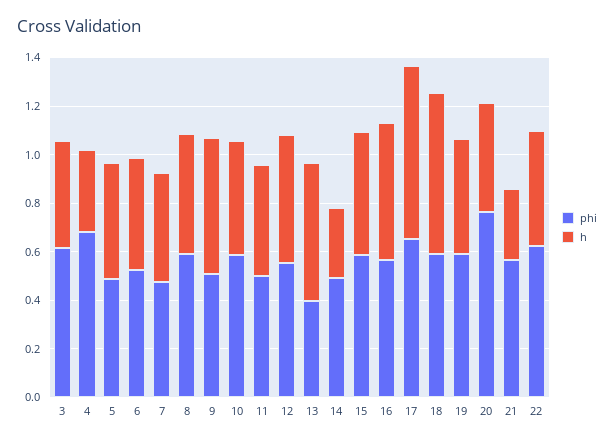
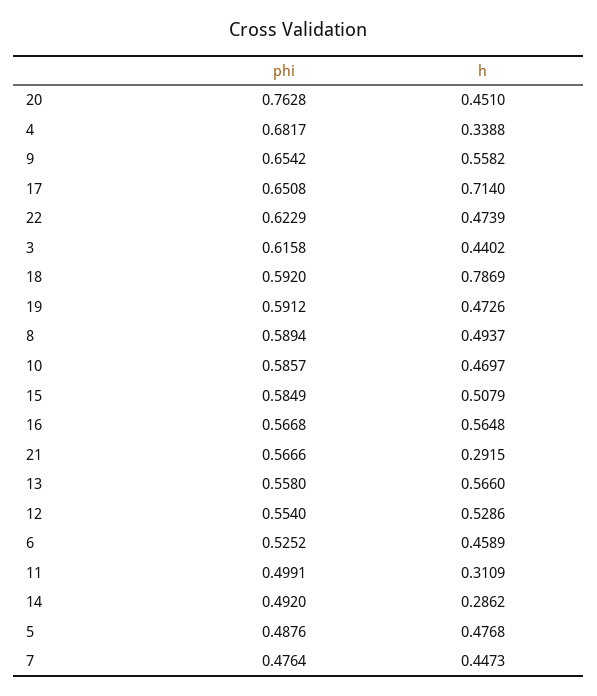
phi, 9: 0.5 -> 0.6542
h, 11: 0.45 -> 0.3109
phi, 13: 0.4 -> 0.558
h, 18: 0.65 -> 0.7869

